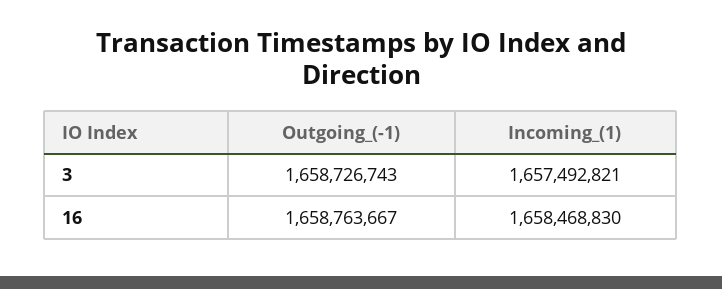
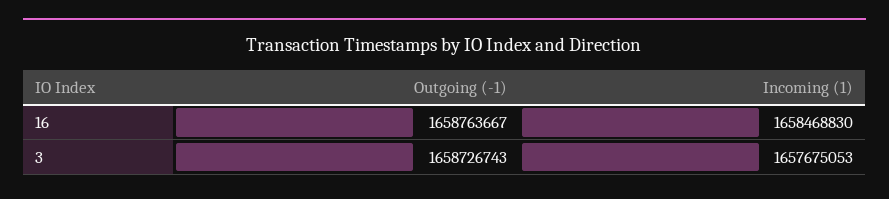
Incoming_(1), 3: 1657492821 -> 1657675053

